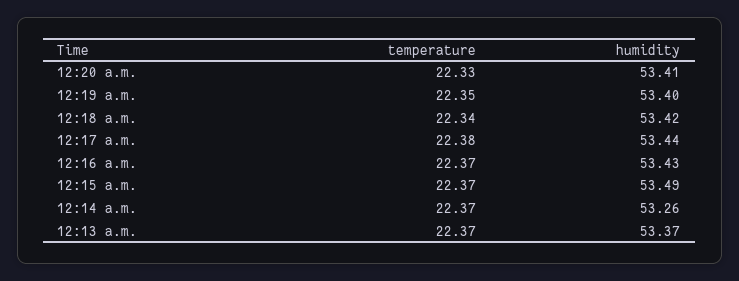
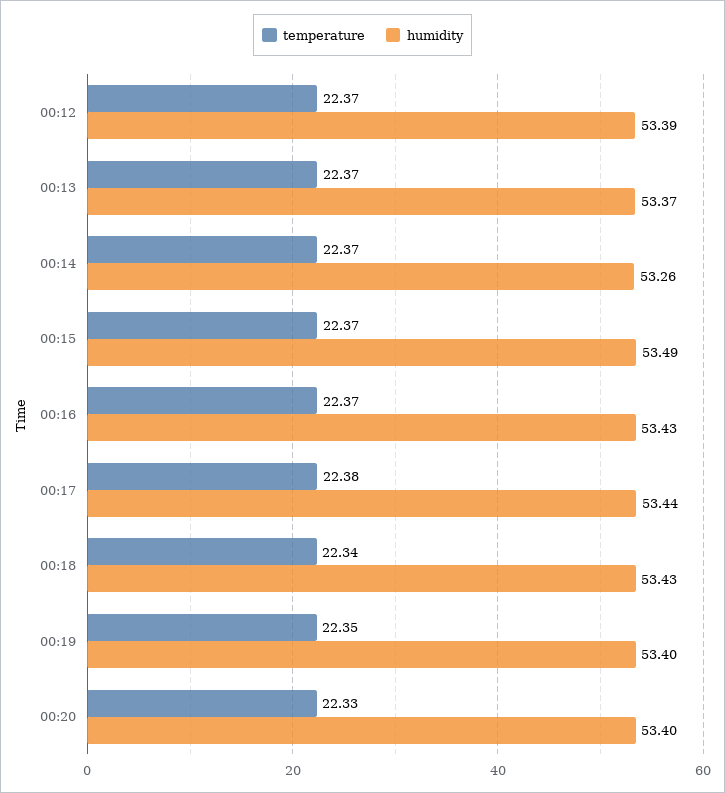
humidity, 12:20 a.m.: 53.41 -> 53.4
humidity, 12:18 a.m.: 53.42 -> 53.43
temperature, 00:12: none -> 22.37
humidity, 00:12: none -> 53.39

